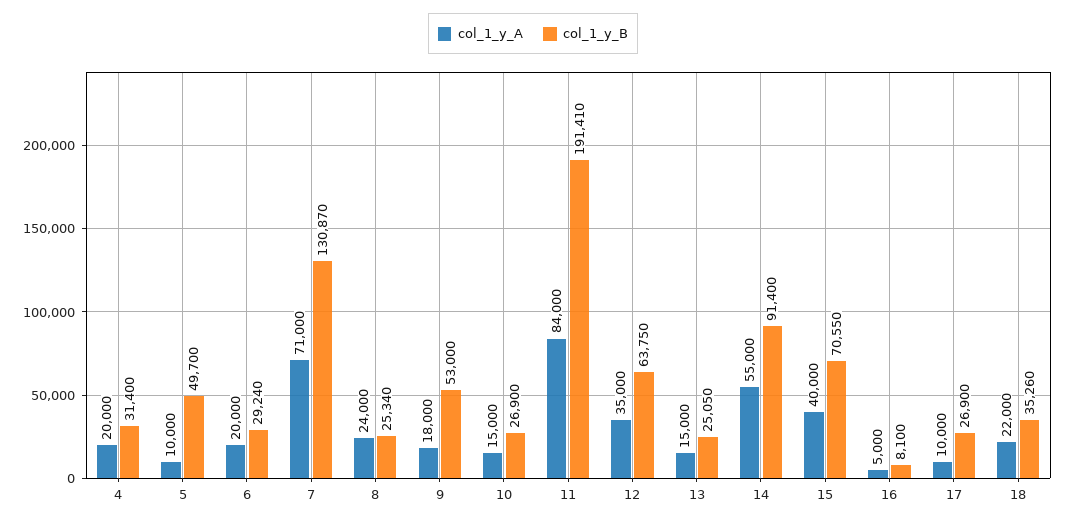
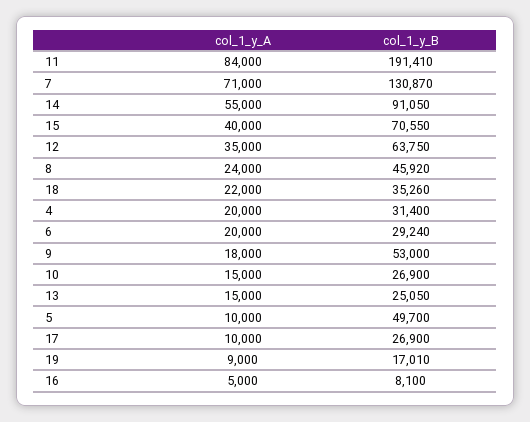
col_1_y_B, 8: 25340 -> 45920
col_1_y_B, 14: 91400 -> 91050
col_1_y_A, 19: none -> 9000
col_1_y_B, 19: none -> 17010

